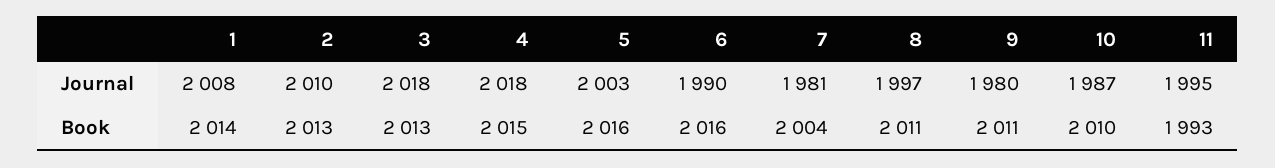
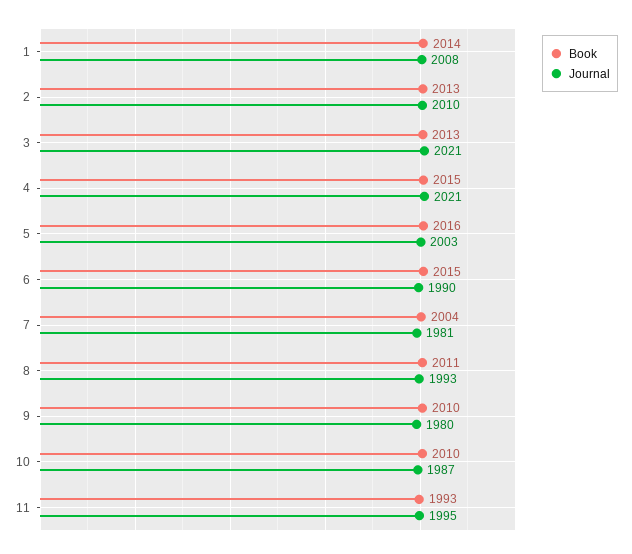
Journal, 3: 2018 -> 2021
Journal, 4: 2018 -> 2021
Journal, 8: 1997 -> 1993
Book, 6: 2016 -> 2015
Book, 9: 2011 -> 2010

